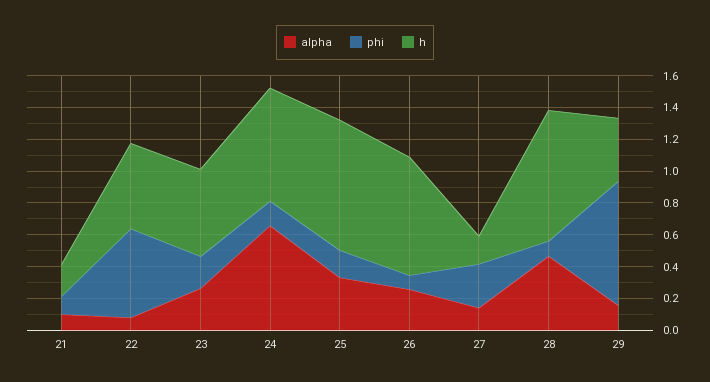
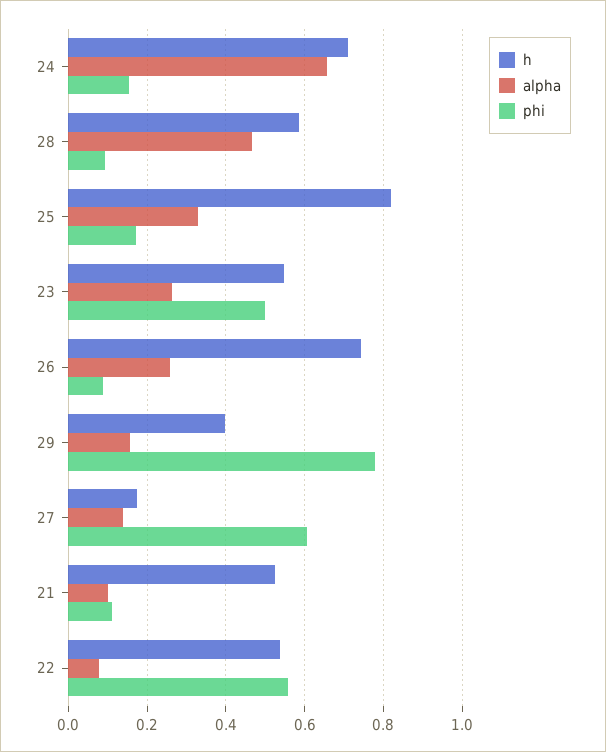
h, 21: 0.2 -> 0.52
phi, 23: 0.2 -> 0.5
phi, 27: 0.3 -> 0.6
h, 28: 0.8 -> 0.58

